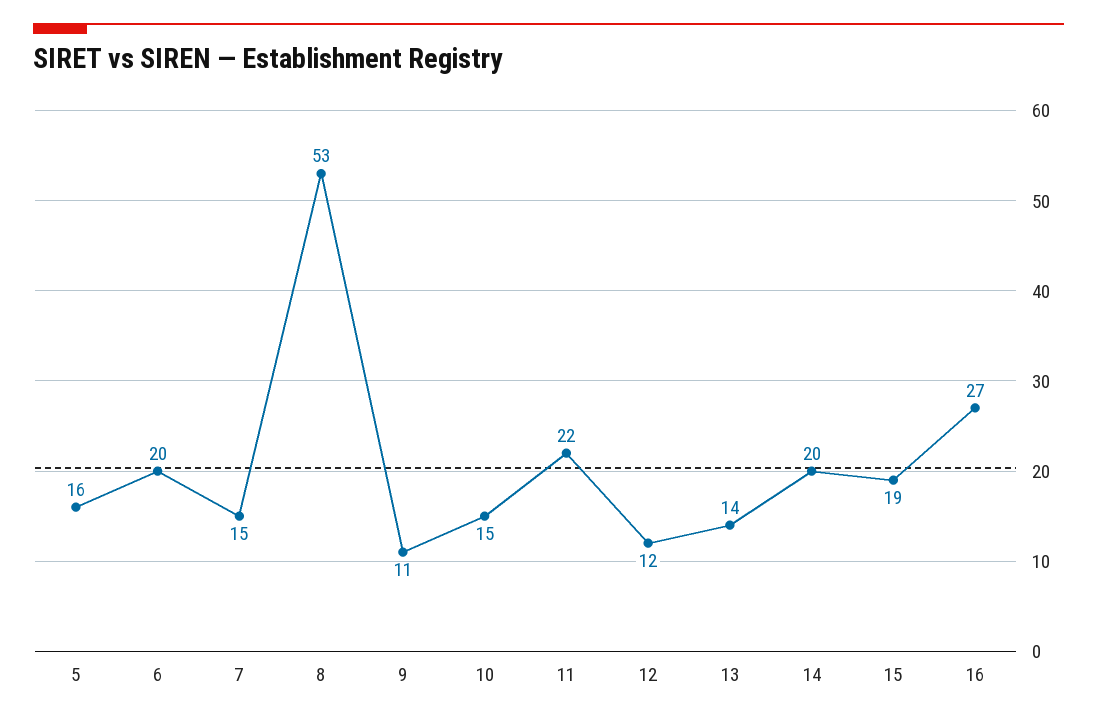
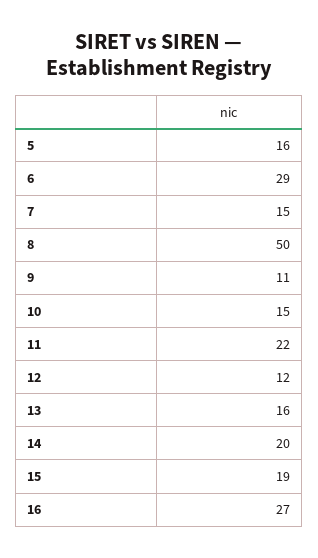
6: 20 -> 29
8: 53 -> 50
13: 14 -> 16

